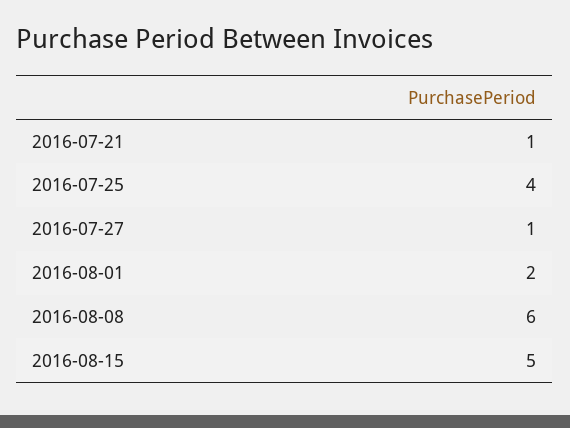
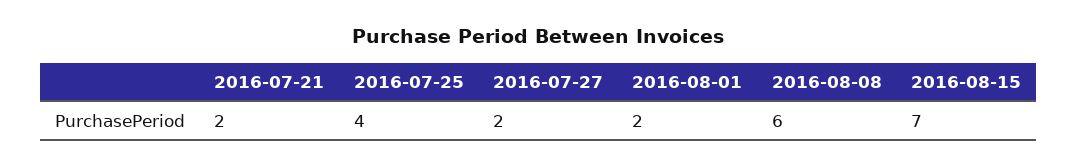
2016-07-21: 1 -> 2
2016-07-27: 1 -> 2
2016-08-15: 5 -> 7

